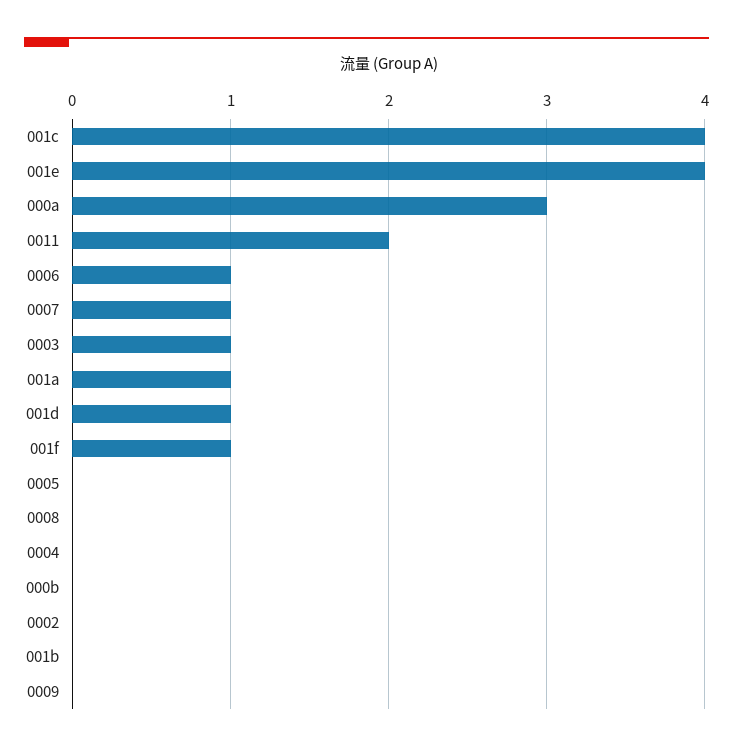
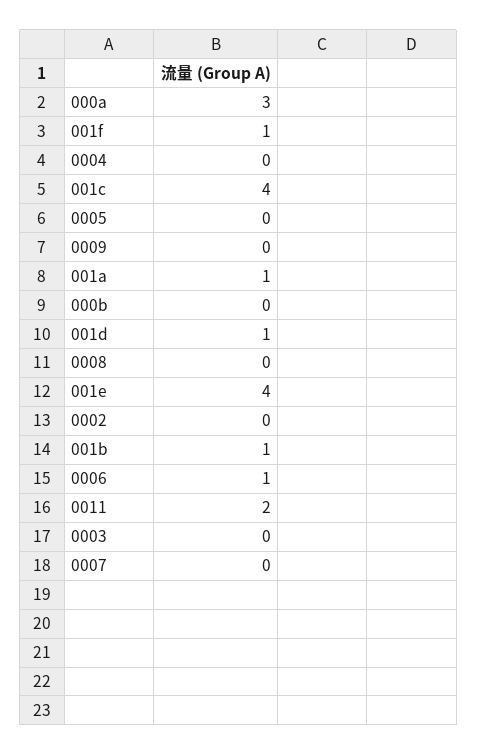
0007: 1 -> 0
0003: 1 -> 0
001b: 0 -> 1

